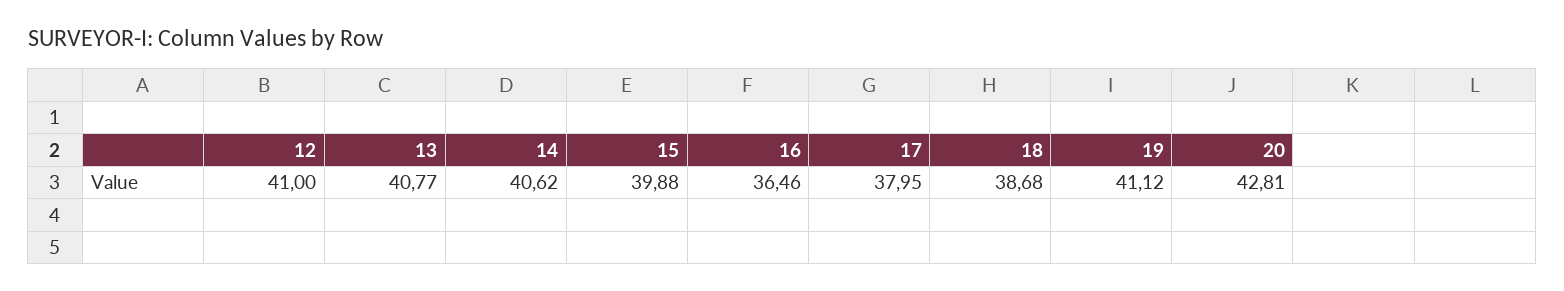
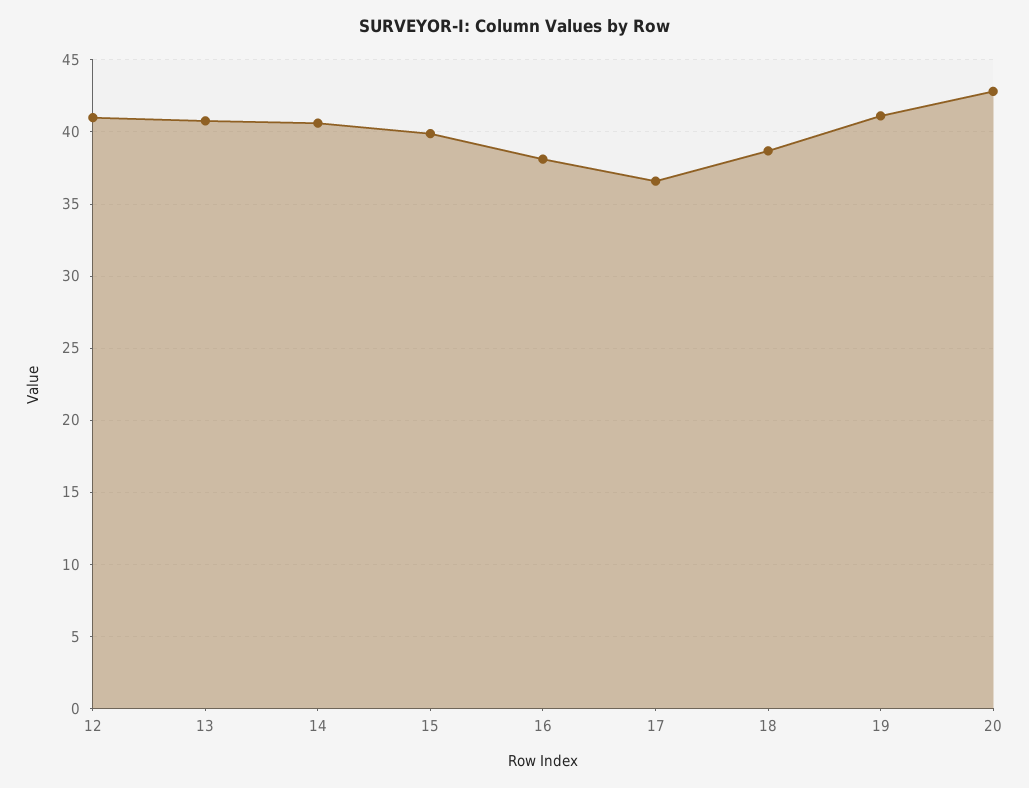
16: 36.46 -> 38
17: 37.95 -> 36.5

